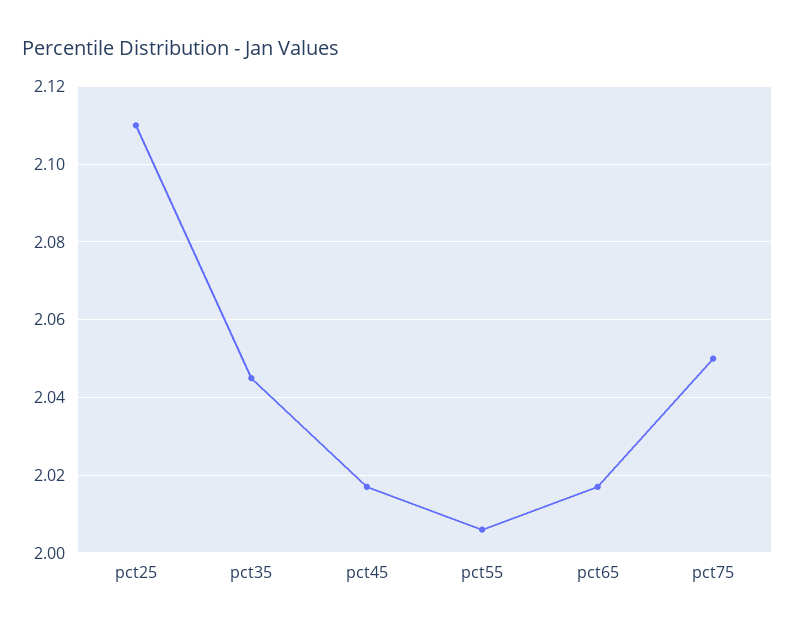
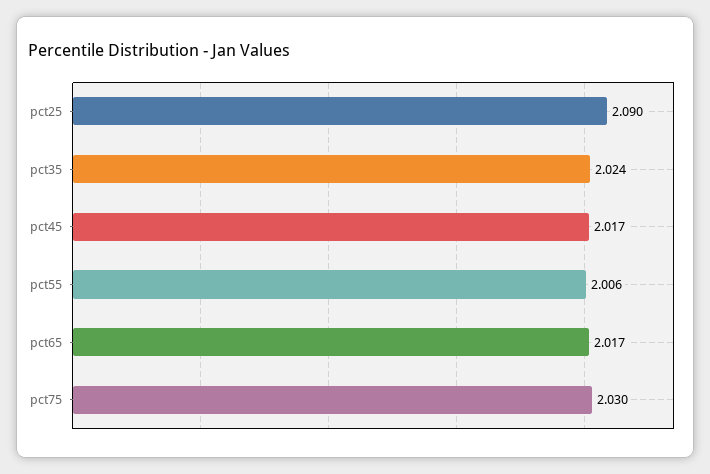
pct25: 2.11 -> 2.09
pct35: 2.045 -> 2.024
pct75: 2.05 -> 2.03

